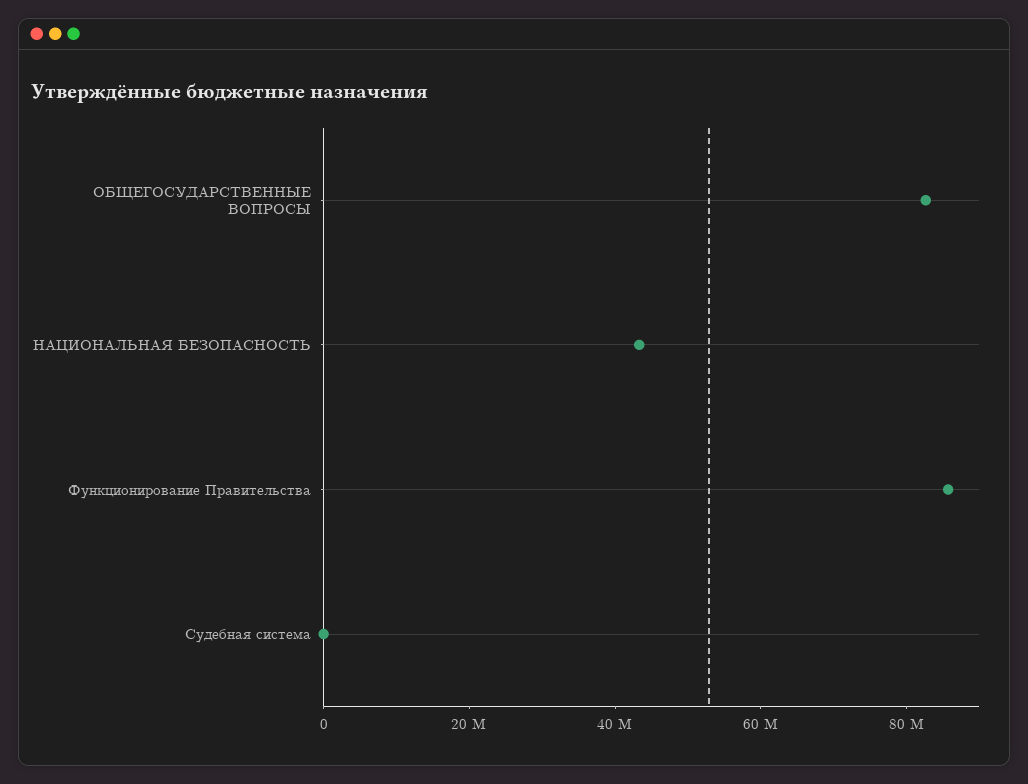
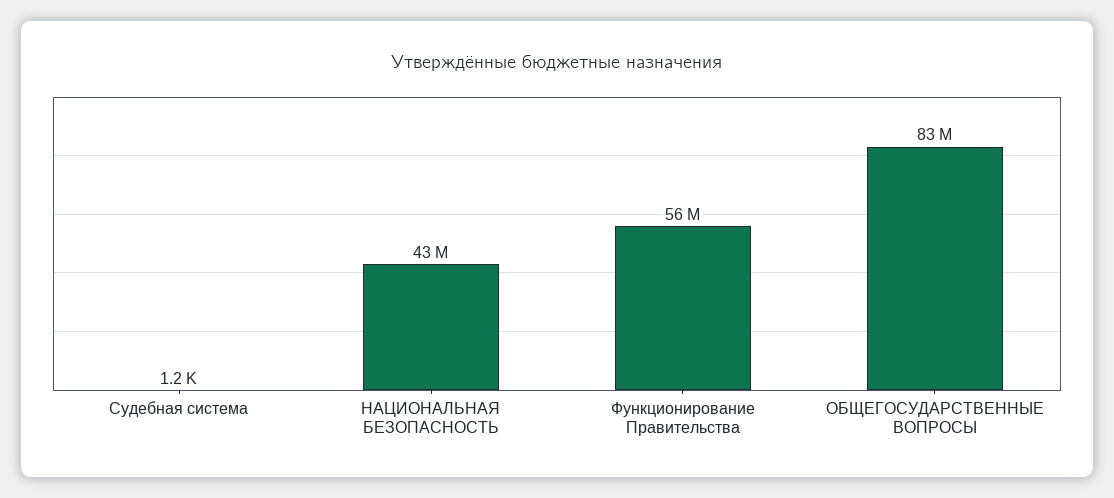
Функционирование Правительства: 85000000 -> 56000000

